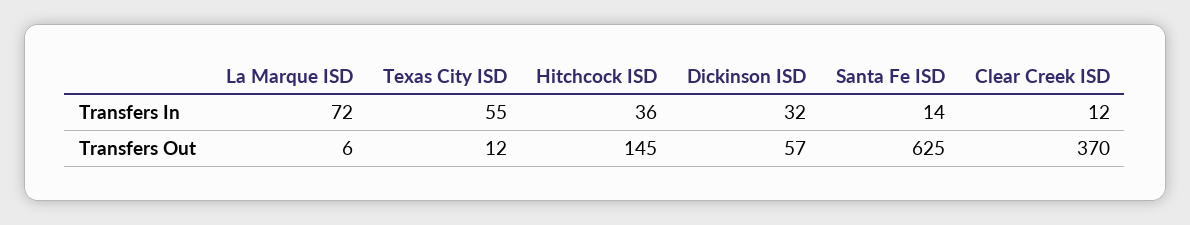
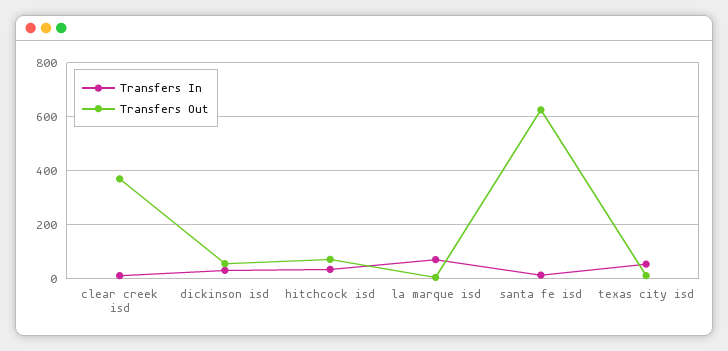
Transfers Out, Hitchcock ISD: 145 -> 75

